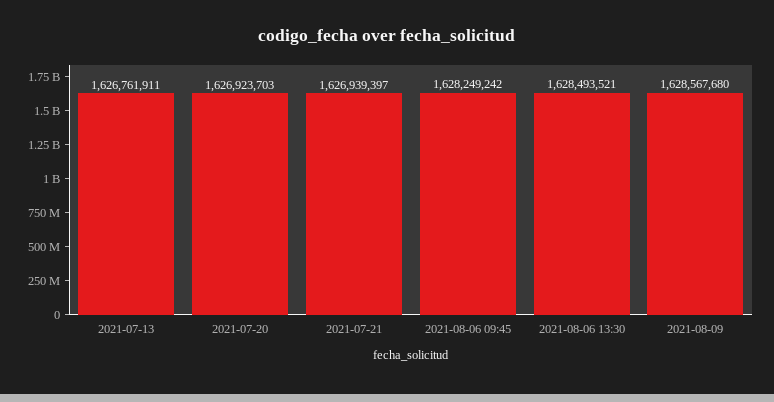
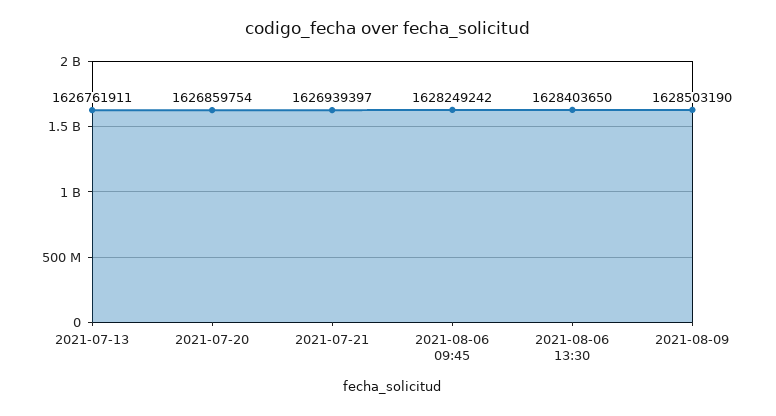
2021-07-20: 1626923703 -> 1626859754
2021-08-06 13:30: 1628493521 -> 1628403650
2021-08-09: 1628567680 -> 1628503190

